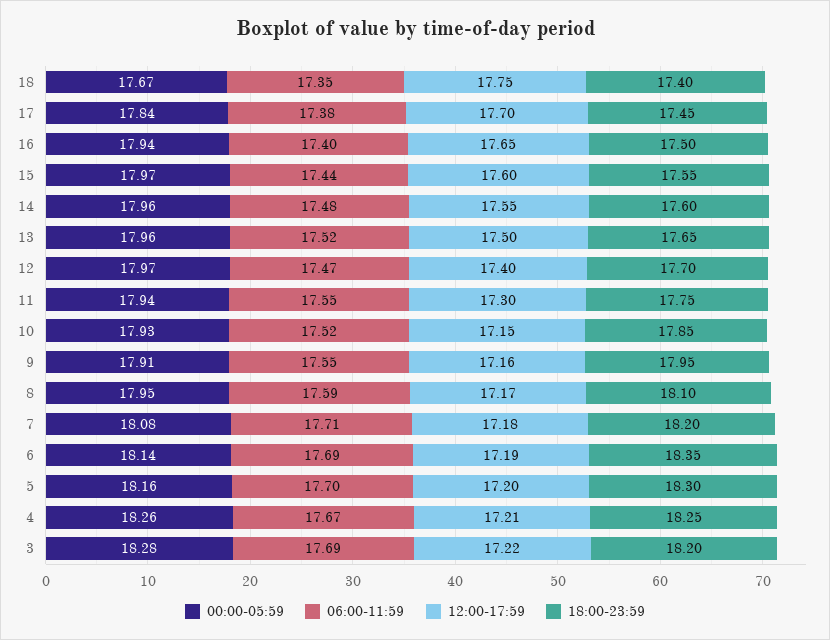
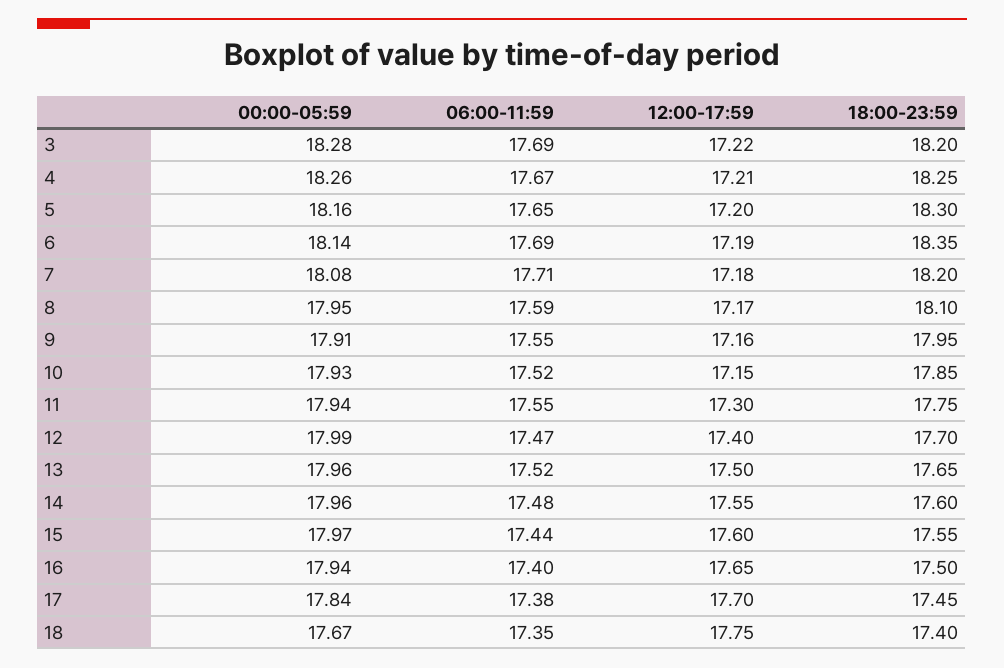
00:00-05:59, 12: 17.97 -> 17.99
06:00-11:59, 5: 17.7 -> 17.65

